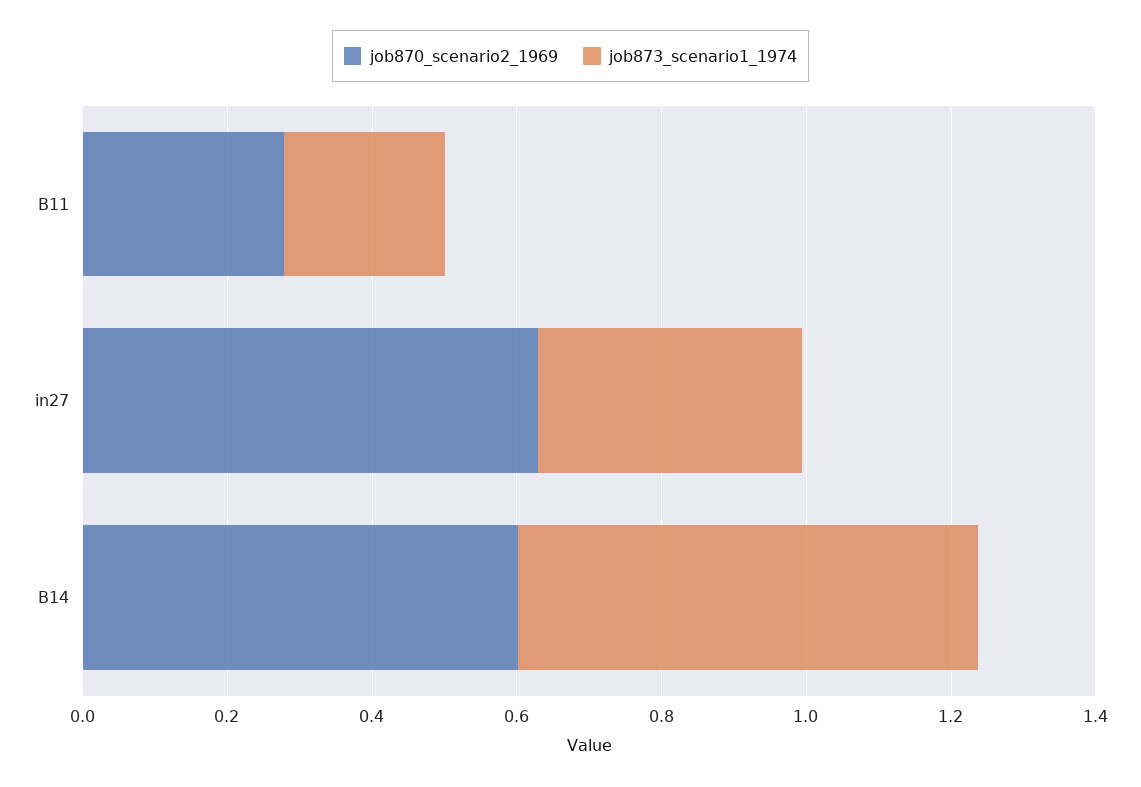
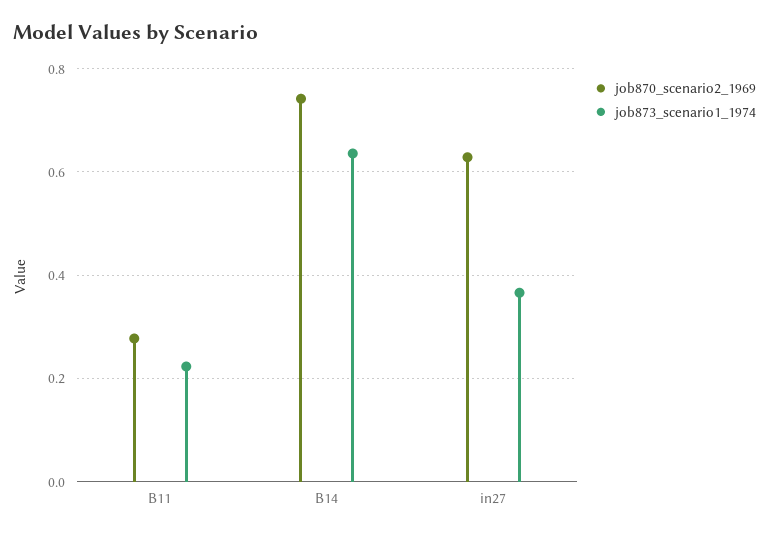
job870_scenario2_1969, B14: 0.6 -> 0.74

